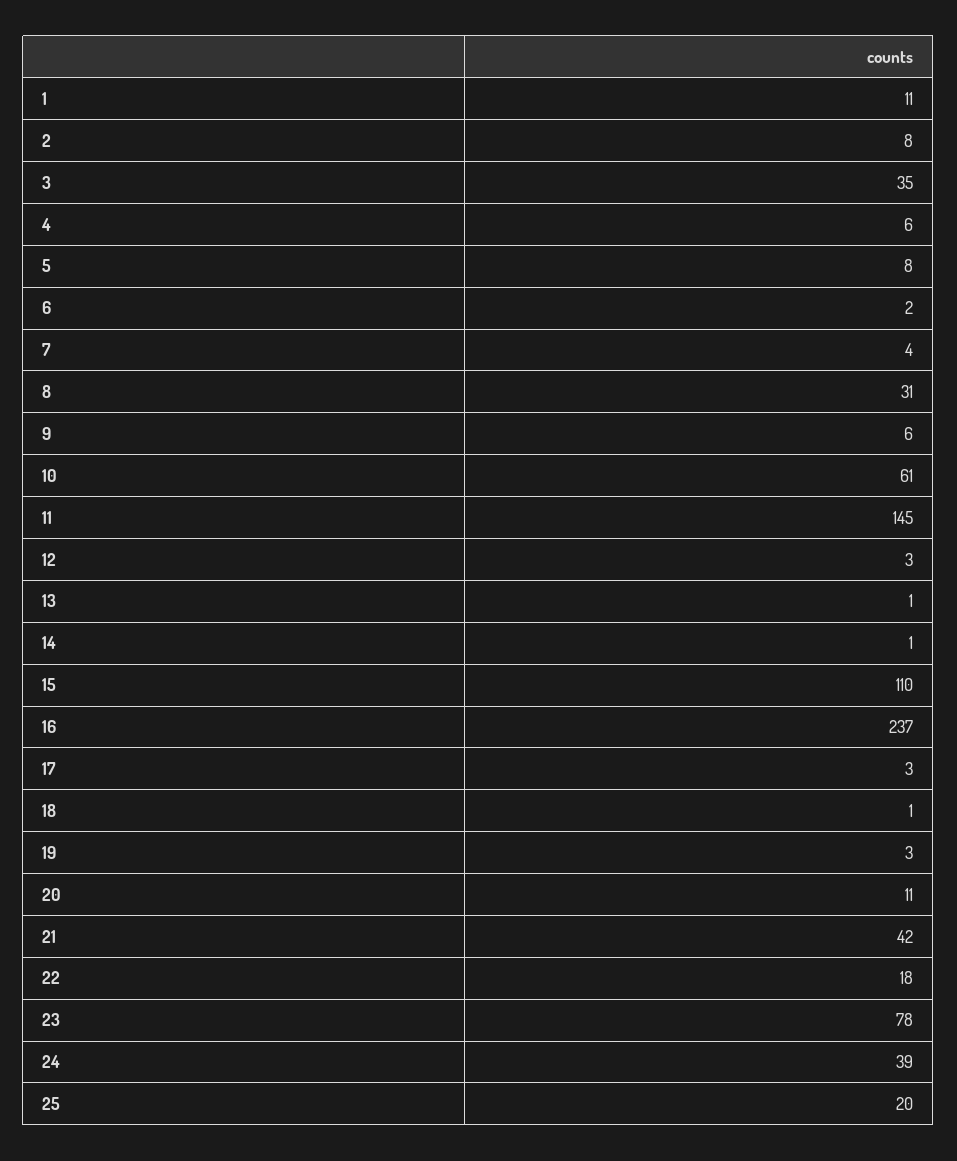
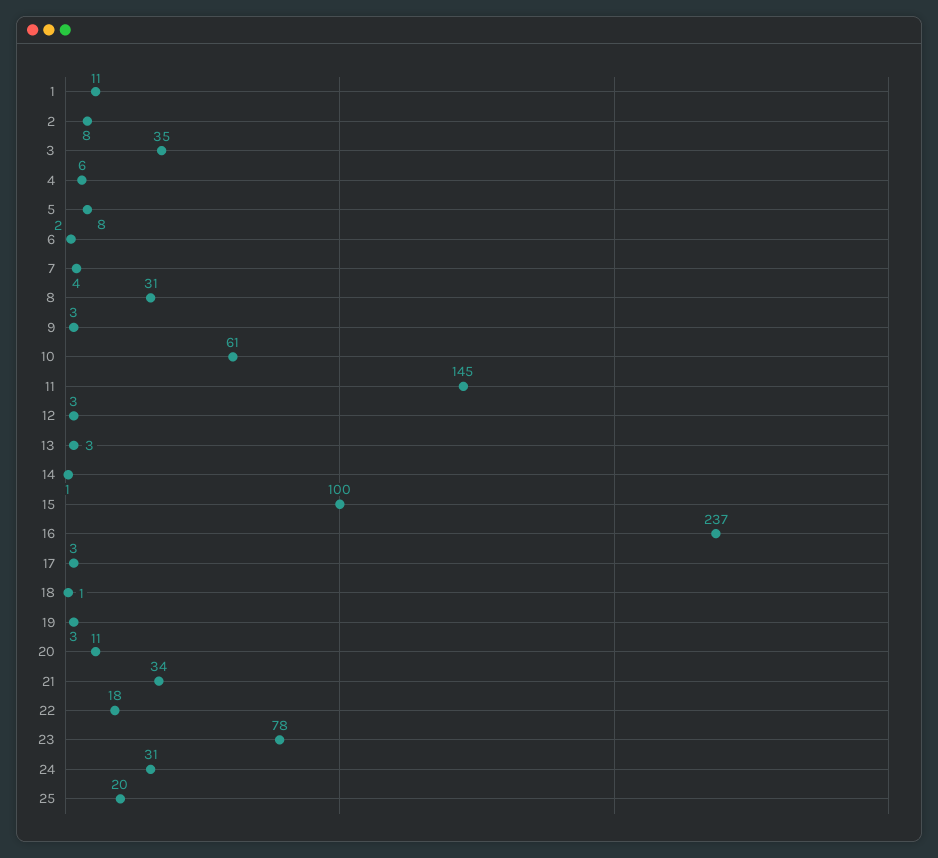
9: 6 -> 3
13: 1 -> 3
15: 110 -> 100
21: 42 -> 34
24: 39 -> 31

